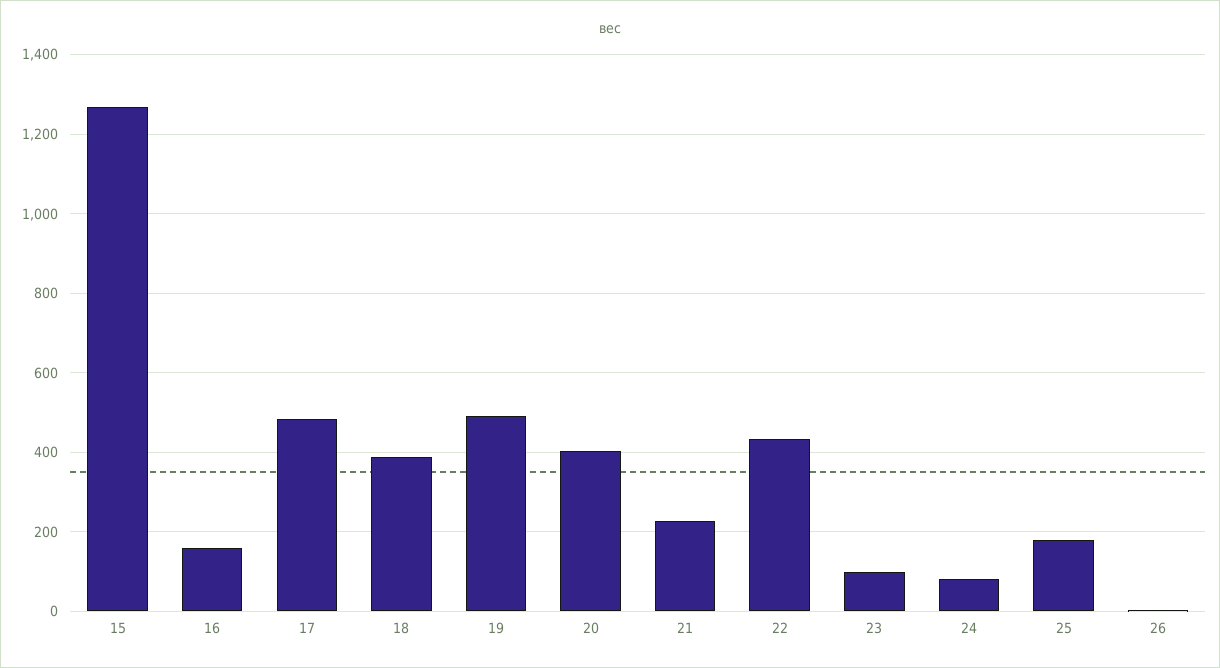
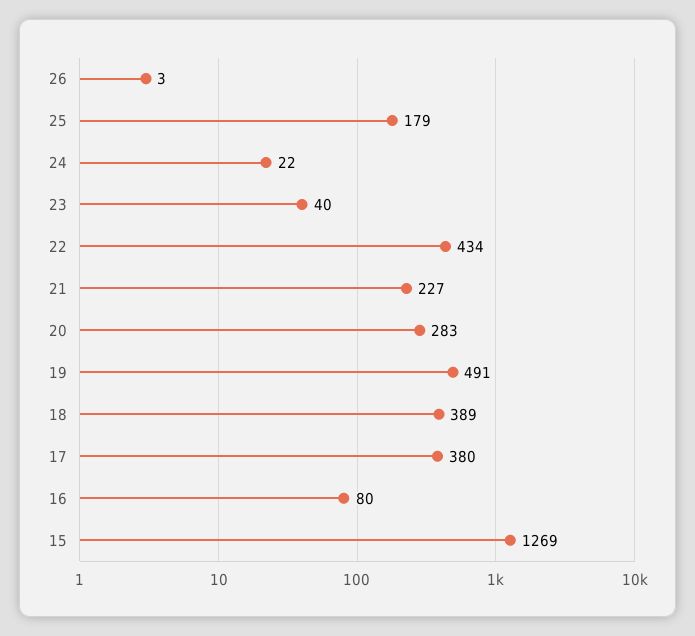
16: 160 -> 80
17: 480 -> 380
20: 400 -> 283
23: 100 -> 40
24: 80 -> 22

